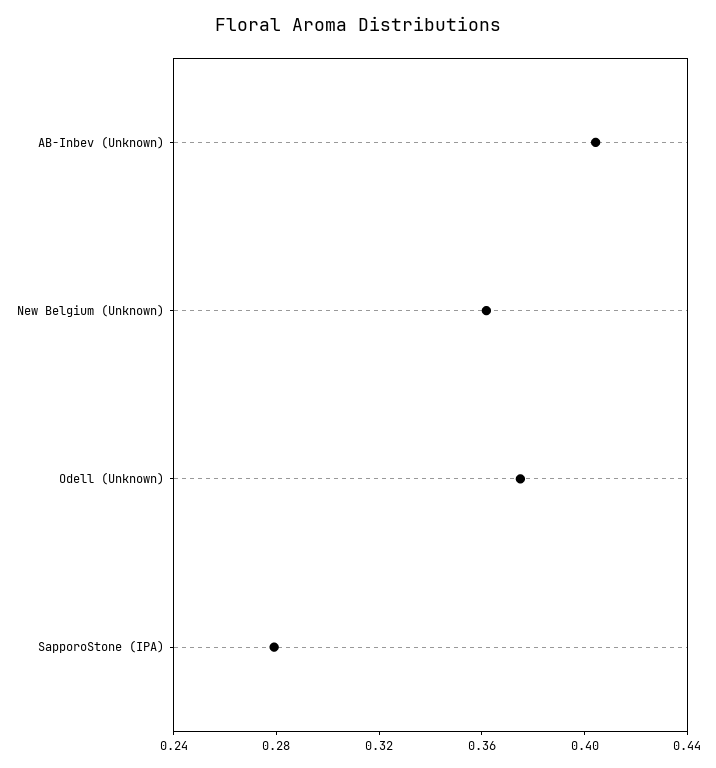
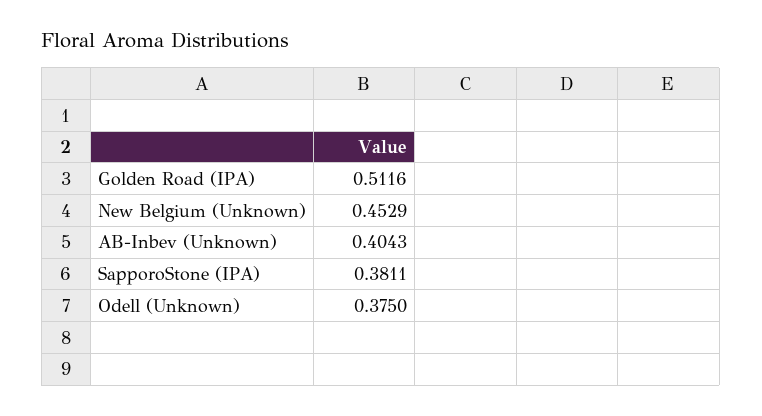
New Belgium (Unknown): 0.36 -> 0.4529
SapporoStone (IPA): 0.28 -> 0.3811
Golden Road (IPA): none -> 0.5116

